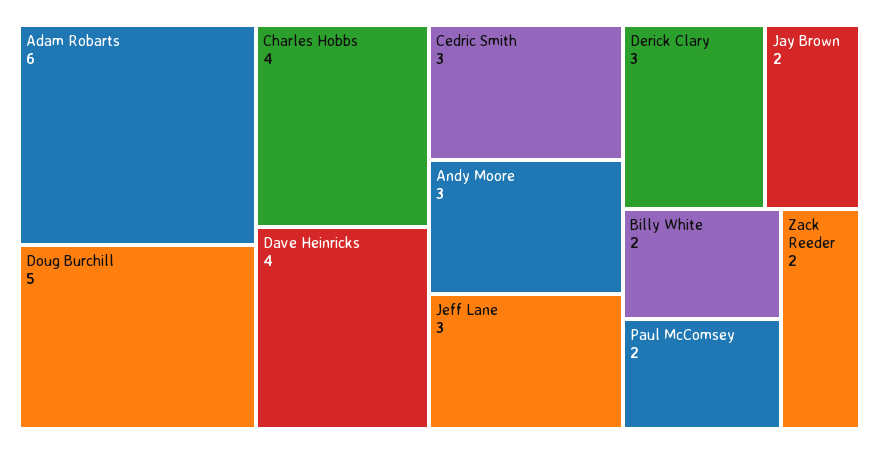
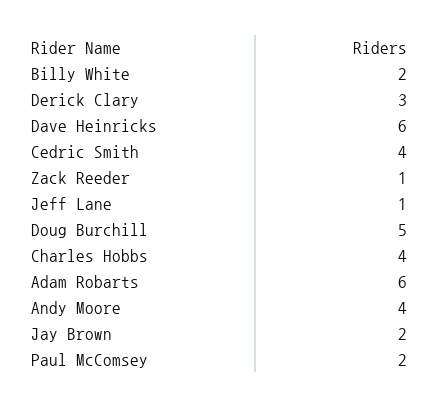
Dave Heinricks: 4 -> 6
Cedric Smith: 3 -> 4
Andy Moore: 3 -> 4
Jeff Lane: 3 -> 1
Zack Reeder: 2 -> 1

